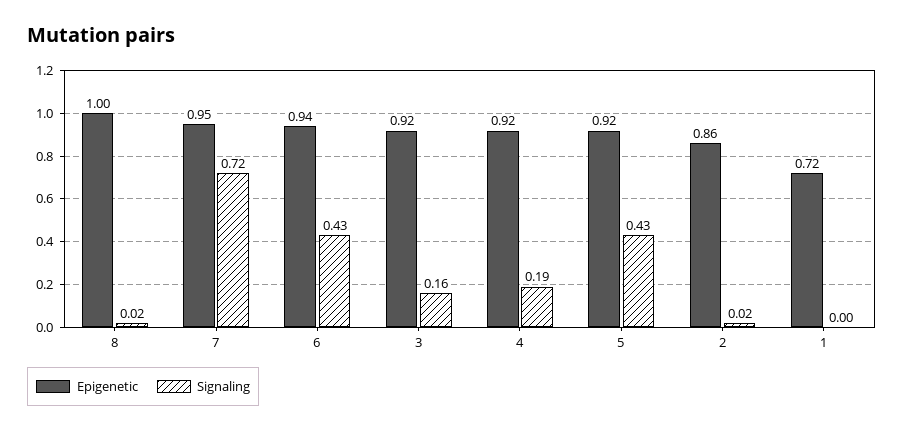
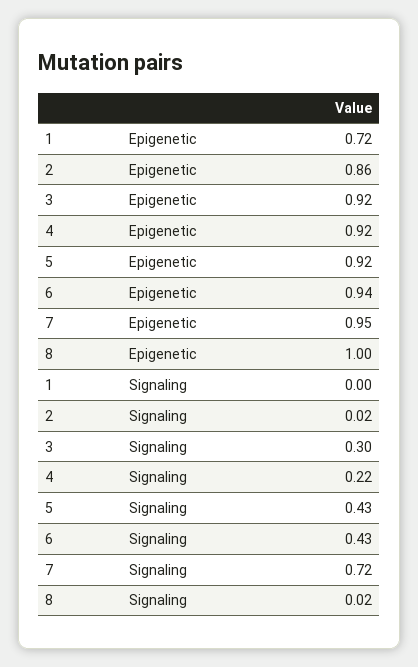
Signaling, 3: 0.16 -> 0.3
Signaling, 4: 0.19 -> 0.22

